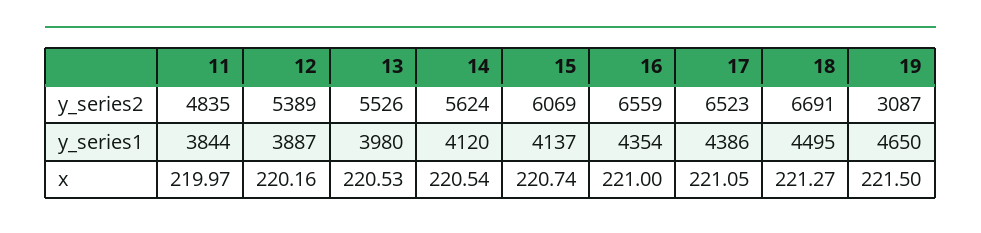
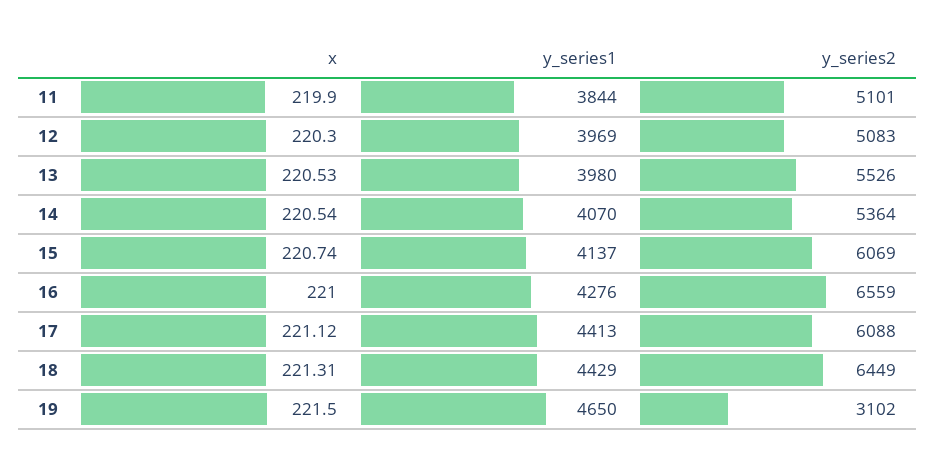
11, y_series2: 4835 -> 5101
12, y_series2: 5389 -> 5083
14, y_series2: 5624 -> 5364
17, y_series2: 6523 -> 6088
18, y_series2: 6691 -> 6449
19, y_series2: 3087 -> 3102
12, y_series1: 3887 -> 3969
14, y_series1: 4120 -> 4070
16, y_series1: 4354 -> 4276
17, y_series1: 4386 -> 4413
18, y_series1: 4495 -> 4429
11, x: 219.97 -> 219.9
12, x: 220.16 -> 220.3
17, x: 221.05 -> 221.12
18, x: 221.27 -> 221.31

